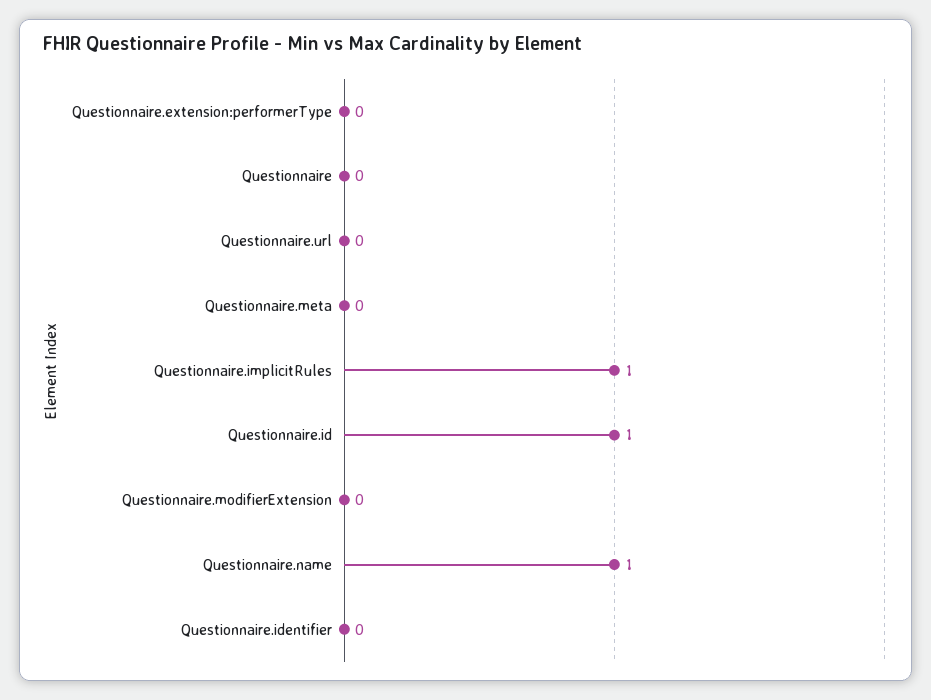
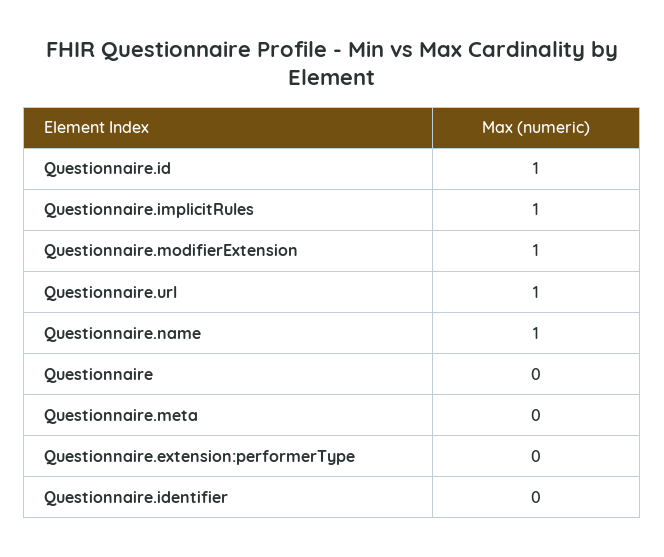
Questionnaire.url: 0 -> 1
Questionnaire.modifierExtension: 0 -> 1

